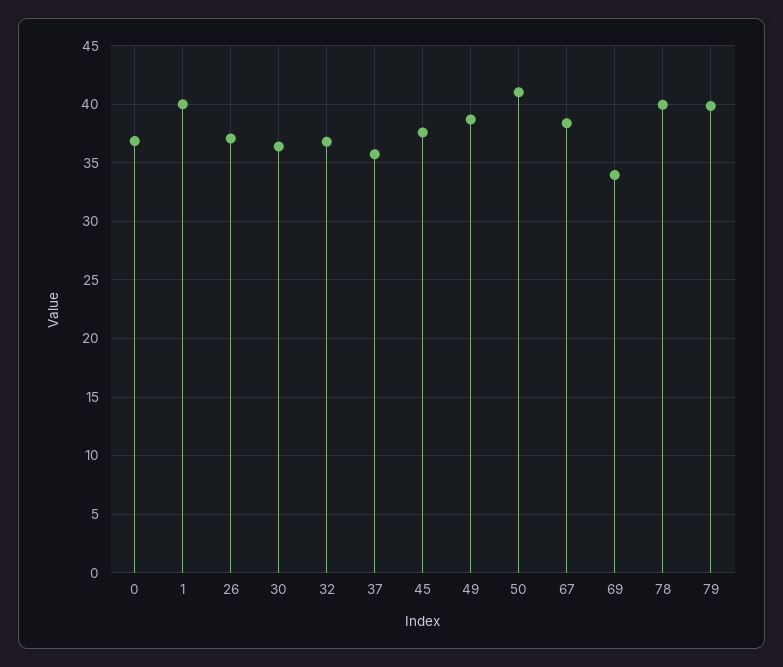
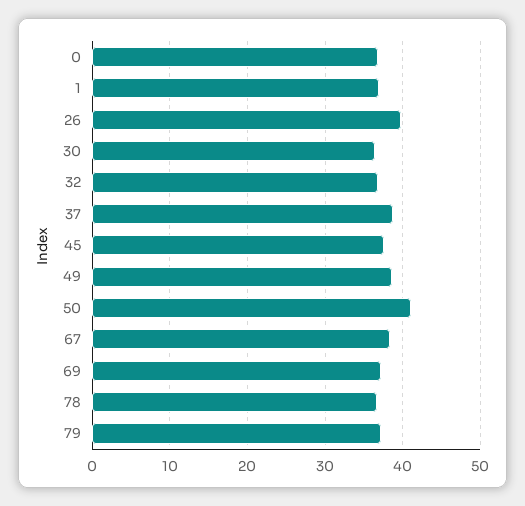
1: 40 -> 37
26: 37 -> 40
37: 36 -> 39
69: 34 -> 37
78: 40 -> 37
79: 40 -> 37

